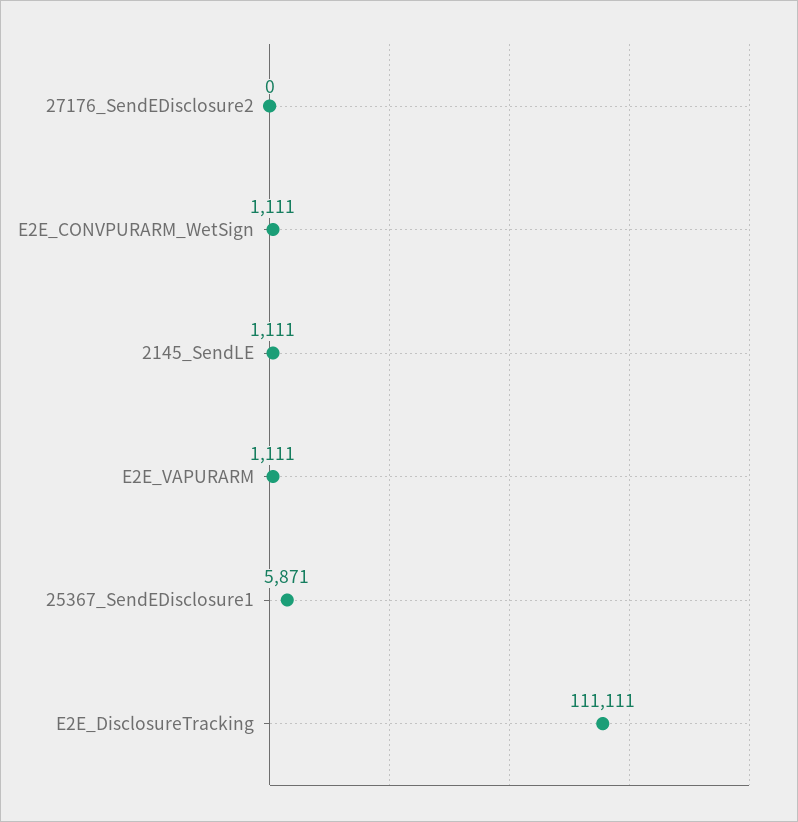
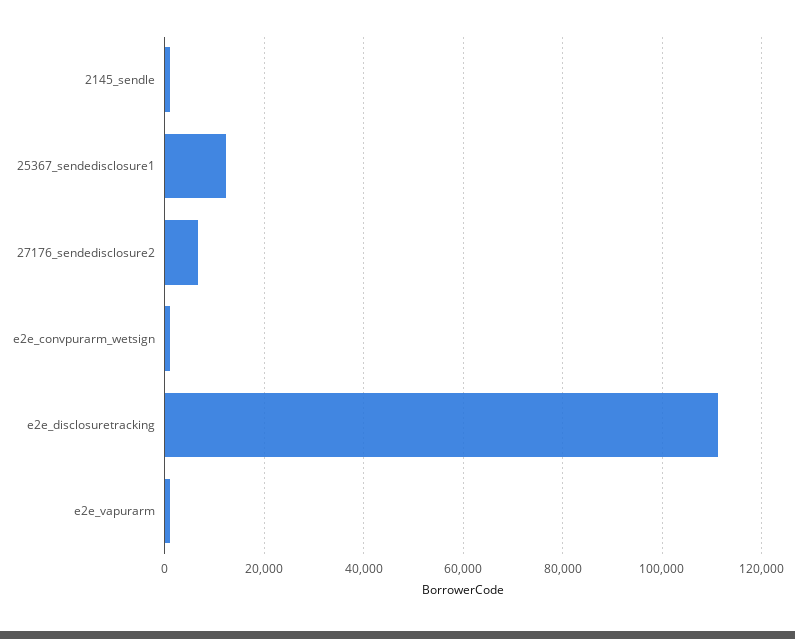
27176_SendEDisclosure2: 0 -> 6000
25367_SendEDisclosure1: 5871 -> 12000

